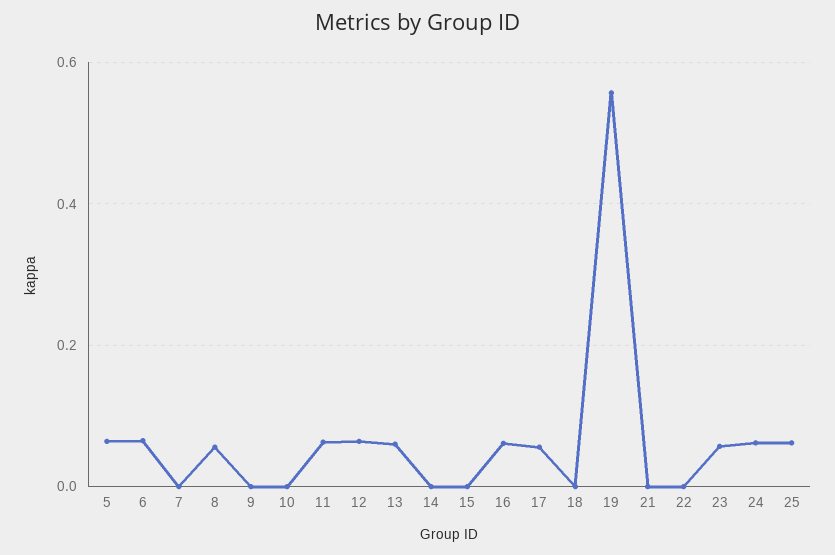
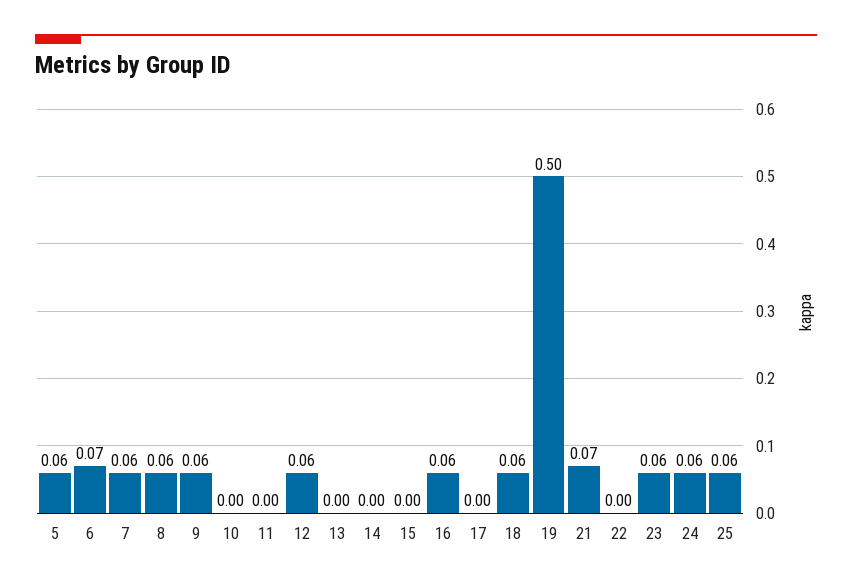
7: 0 -> 0.06
9: 0 -> 0.06
11: 0.06 -> 0
13: 0.06 -> 0
17: 0.06 -> 0
18: 0 -> 0.06
19: 0.56 -> 0.5
21: 0 -> 0.07

